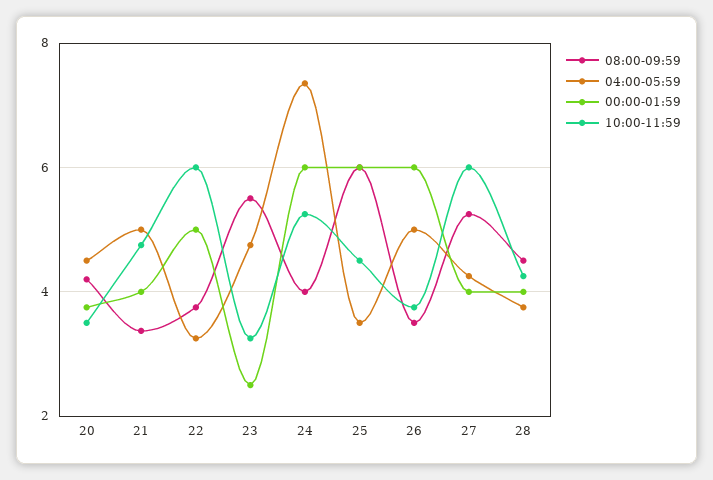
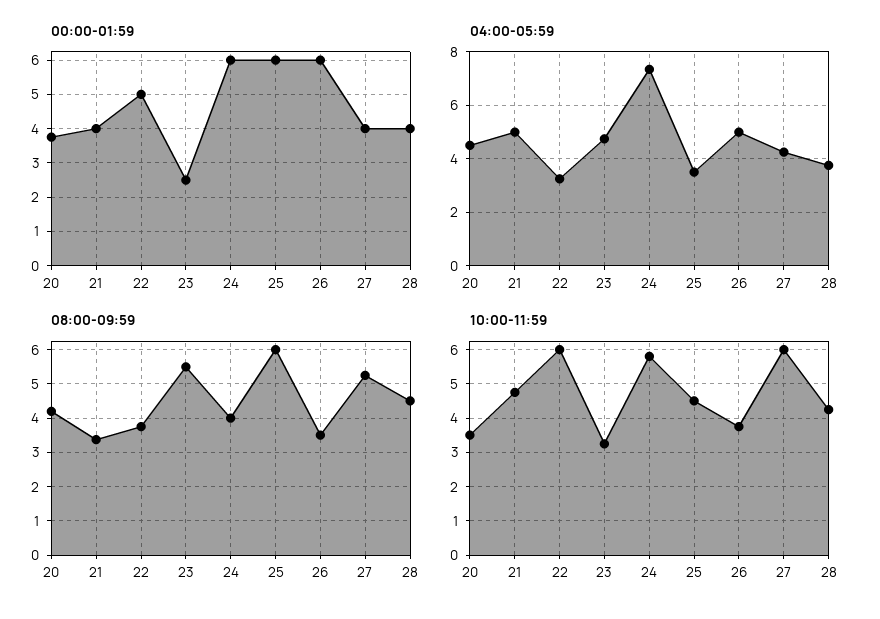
10:00-11:59, 24: 5.2 -> 5.8

